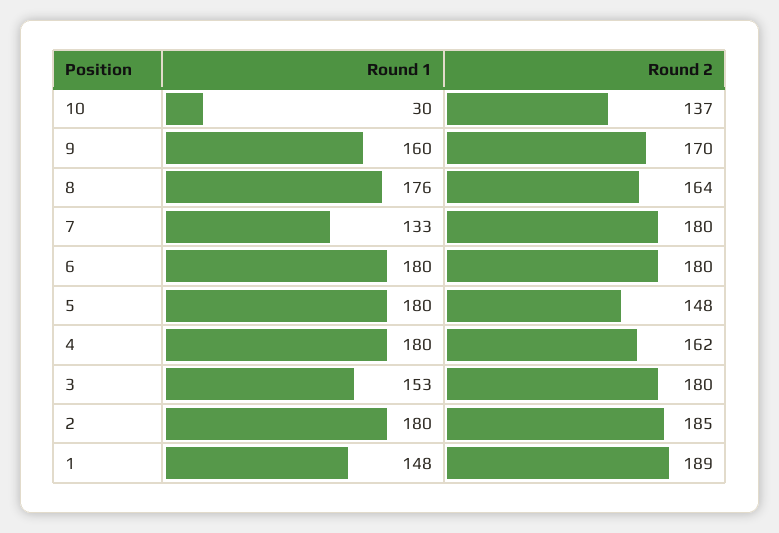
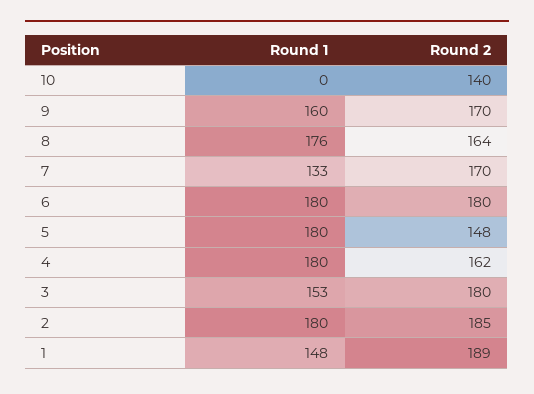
Round 1, 10: 30 -> 0
Round 2, 10: 137 -> 140
Round 2, 7: 180 -> 170

